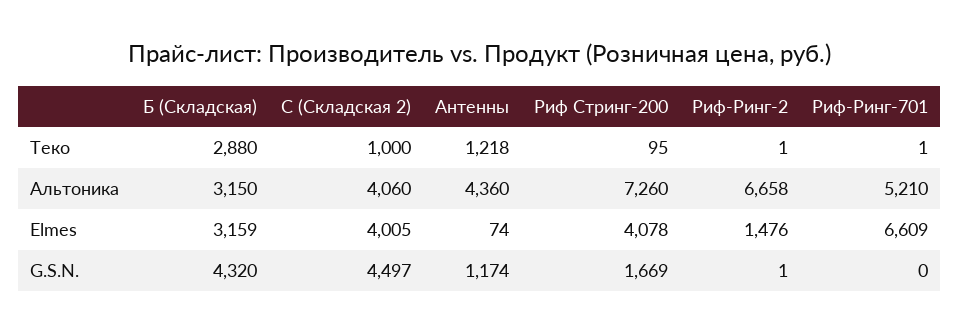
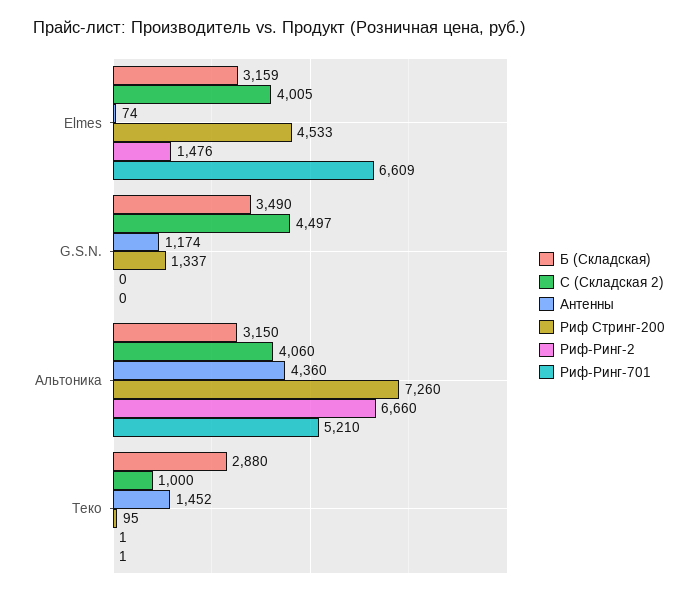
Антенны, Теко: 1218 -> 1452
Риф-Ринг-2, Альтоника: 6658 -> 6660
Риф Стринг-200, Elmes: 4078 -> 4533
Б (Складская), G.S.N.: 4320 -> 3490
Риф Стринг-200, G.S.N.: 1669 -> 1337
Риф-Ринг-2, G.S.N.: 1 -> 0

